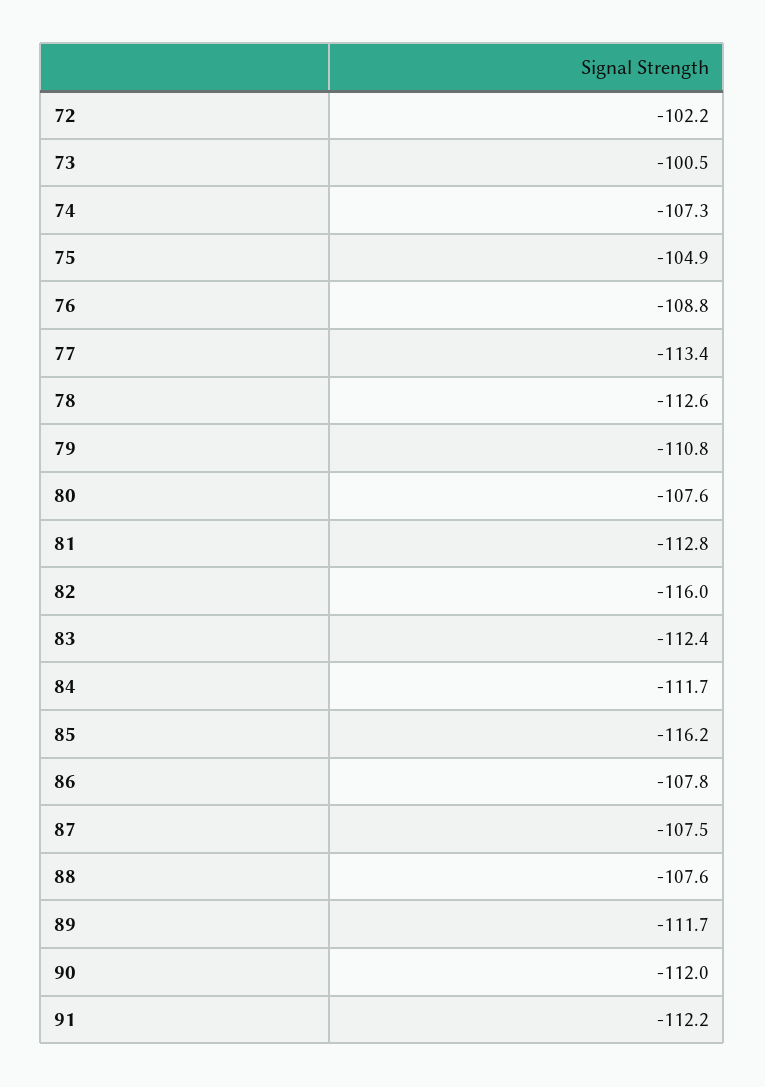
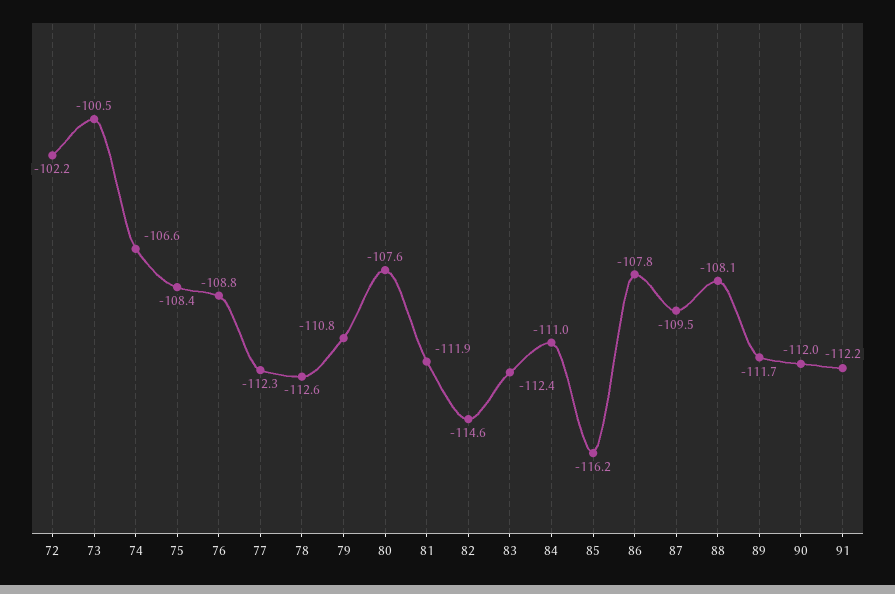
74: -107.3 -> -106.6
75: -104.9 -> -108.4
77: -113.4 -> -112.3
81: -112.8 -> -111.9
82: -116 -> -114.6
84: -111.7 -> -111
87: -107.5 -> -109.5
88: -107.6 -> -108.1

